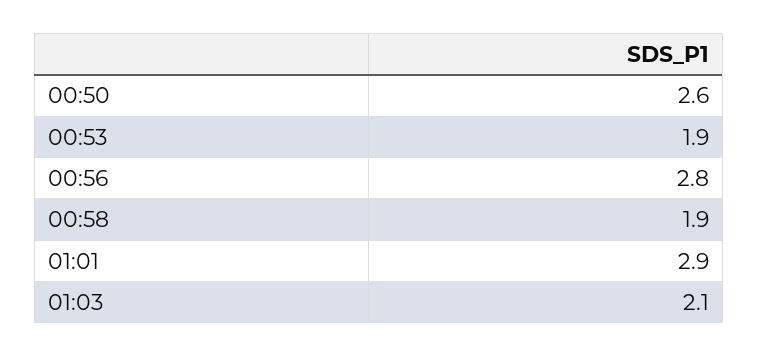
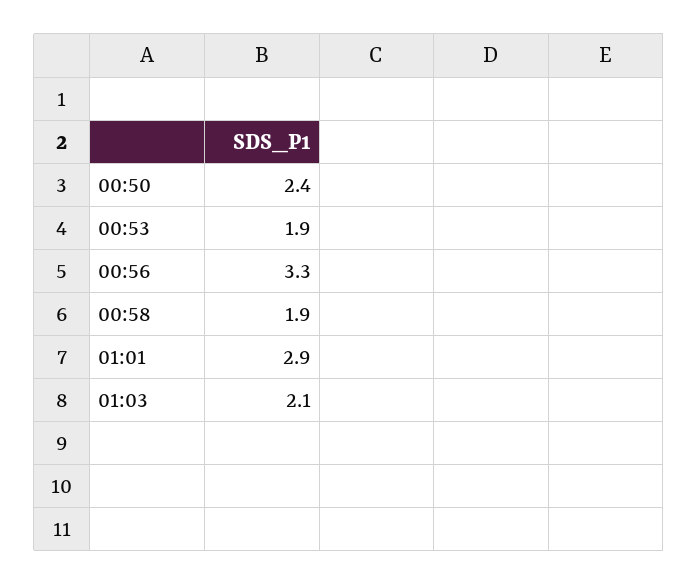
00:50: 2.6 -> 2.4
00:56: 2.8 -> 3.3

